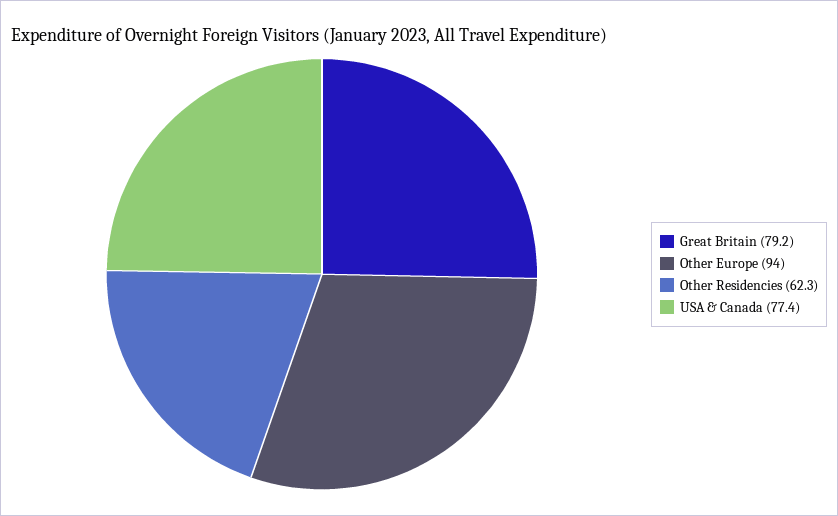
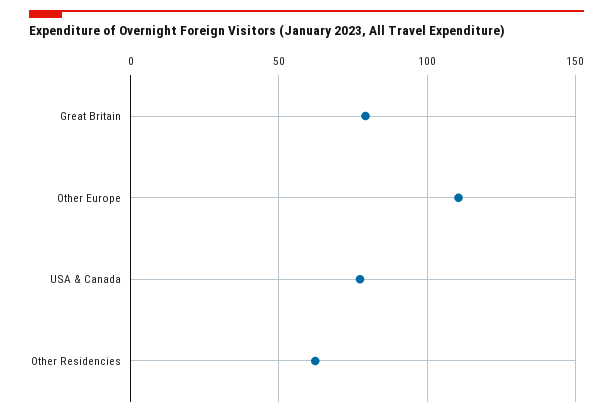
Other Europe: 94 -> 110

